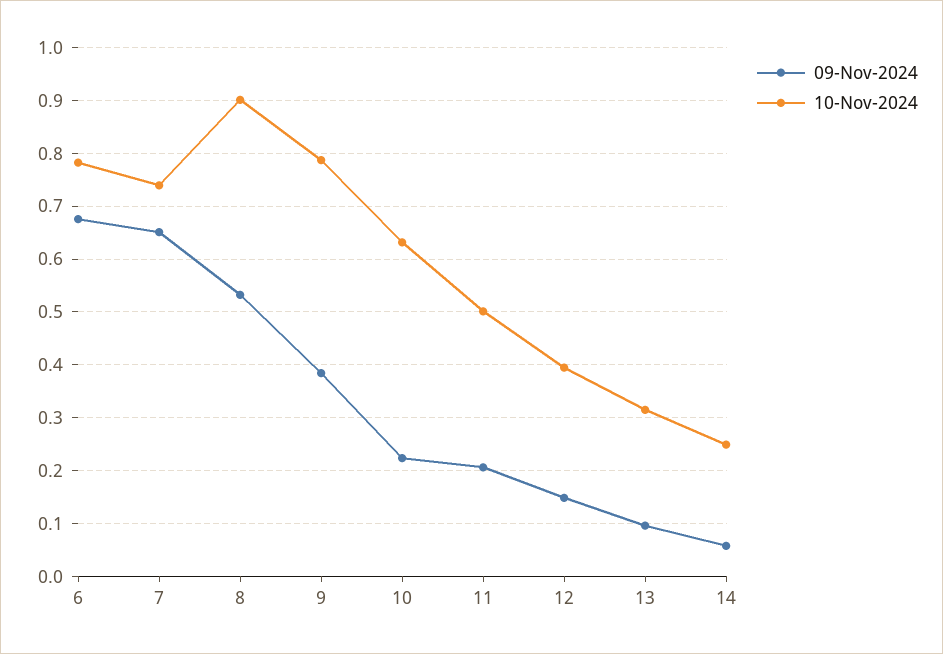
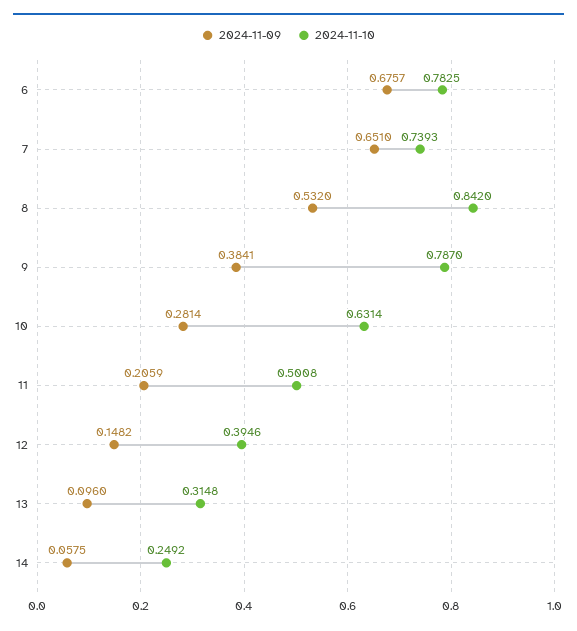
10-Nov-2024, 8: 0.9 -> 0.842
09-Nov-2024, 10: 0.22 -> 0.2814

